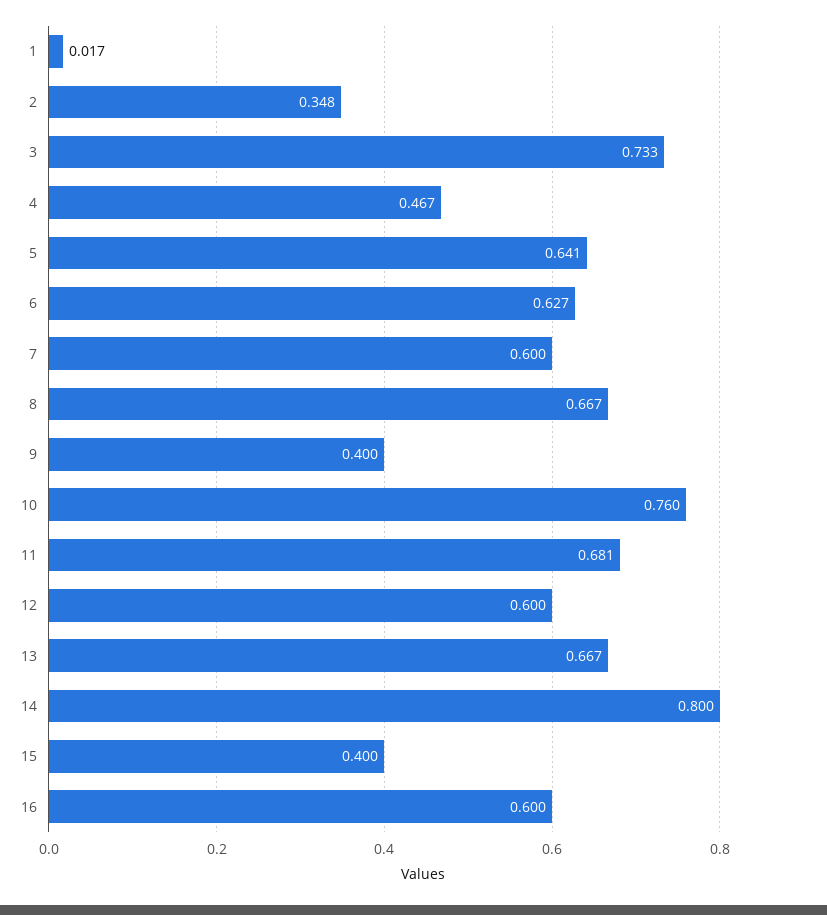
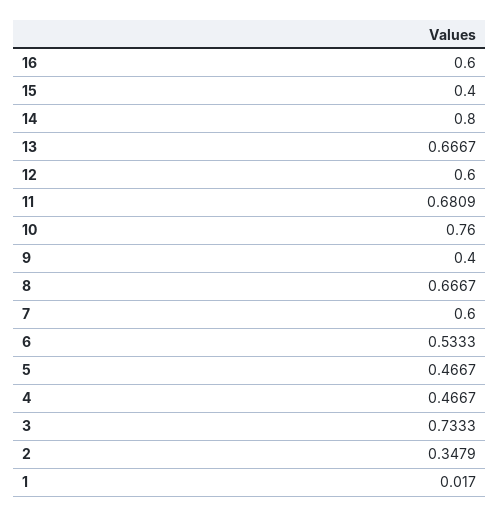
5: 0.641 -> 0.4667
6: 0.627 -> 0.5333

